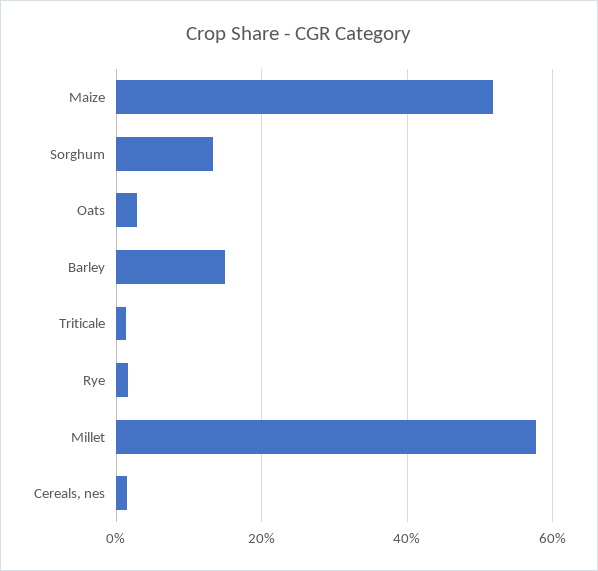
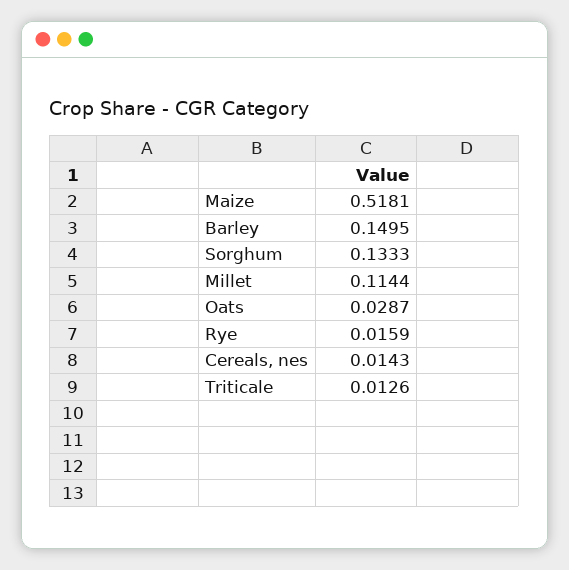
Millet: 0.58 -> 0.1144

